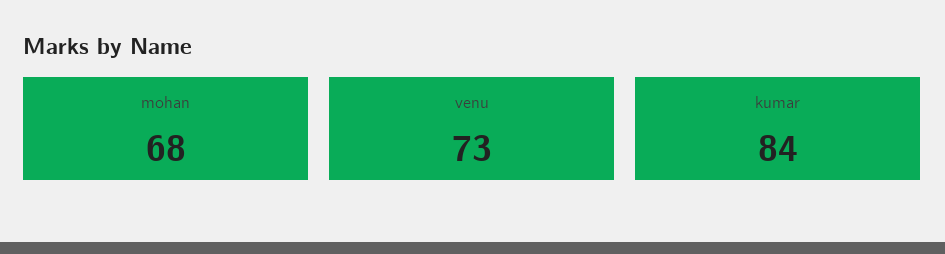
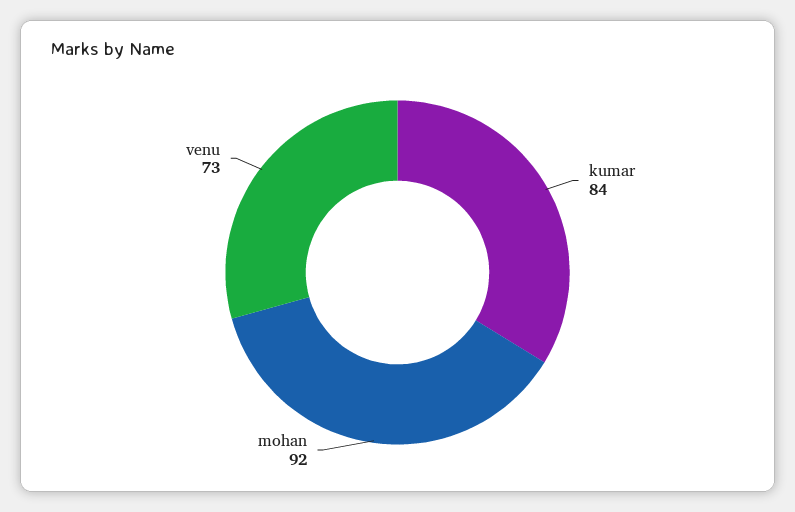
mohan: 68 -> 92

